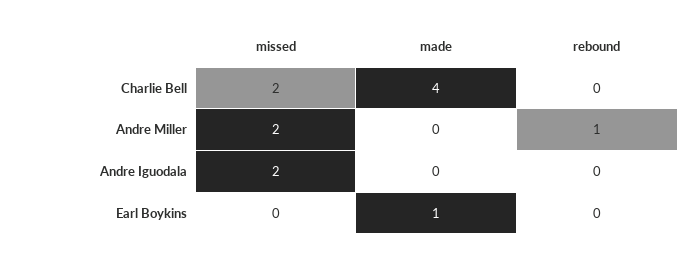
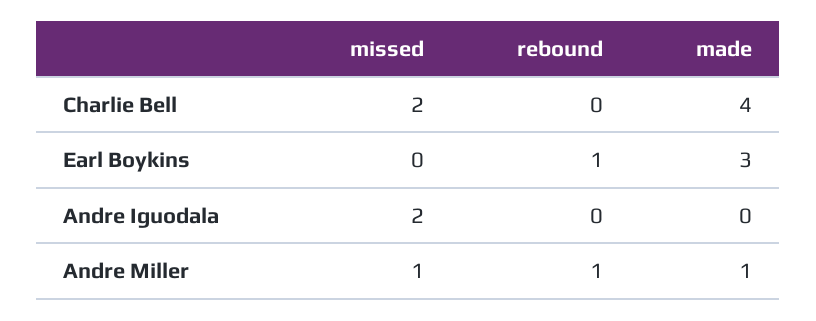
missed, Andre Miller: 2 -> 1
made, Andre Miller: 0 -> 1
made, Earl Boykins: 1 -> 3
rebound, Earl Boykins: 0 -> 1

